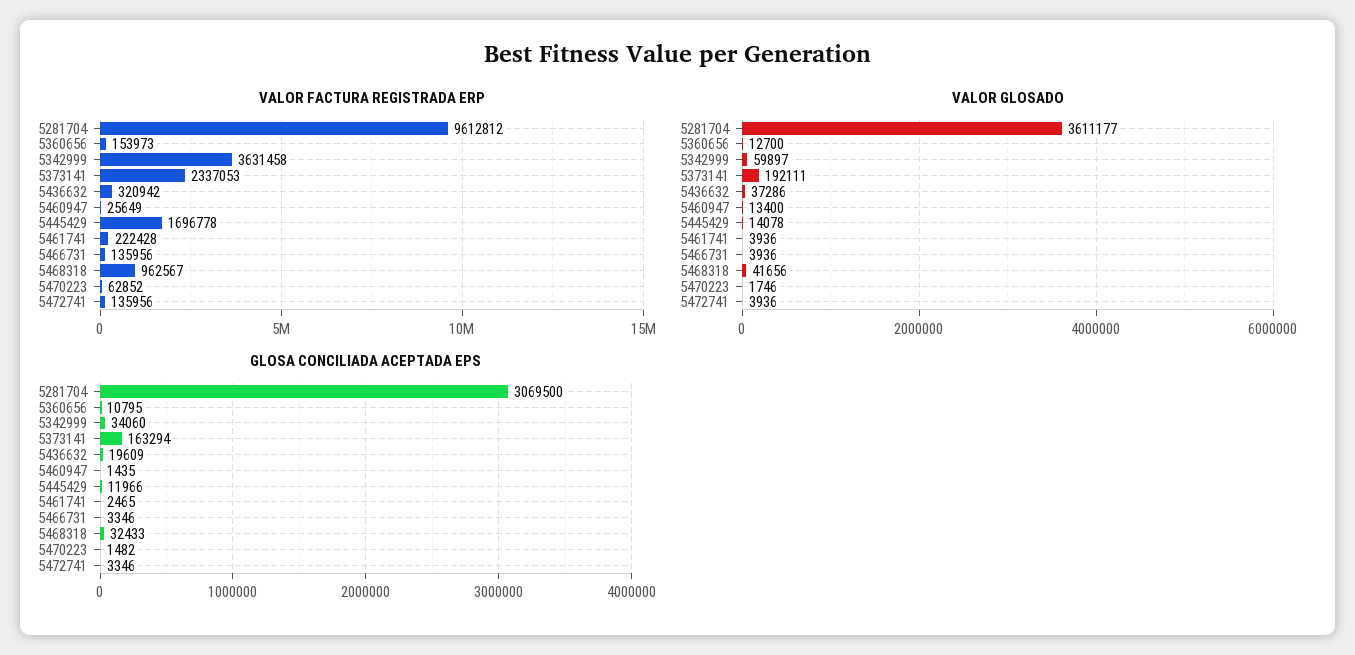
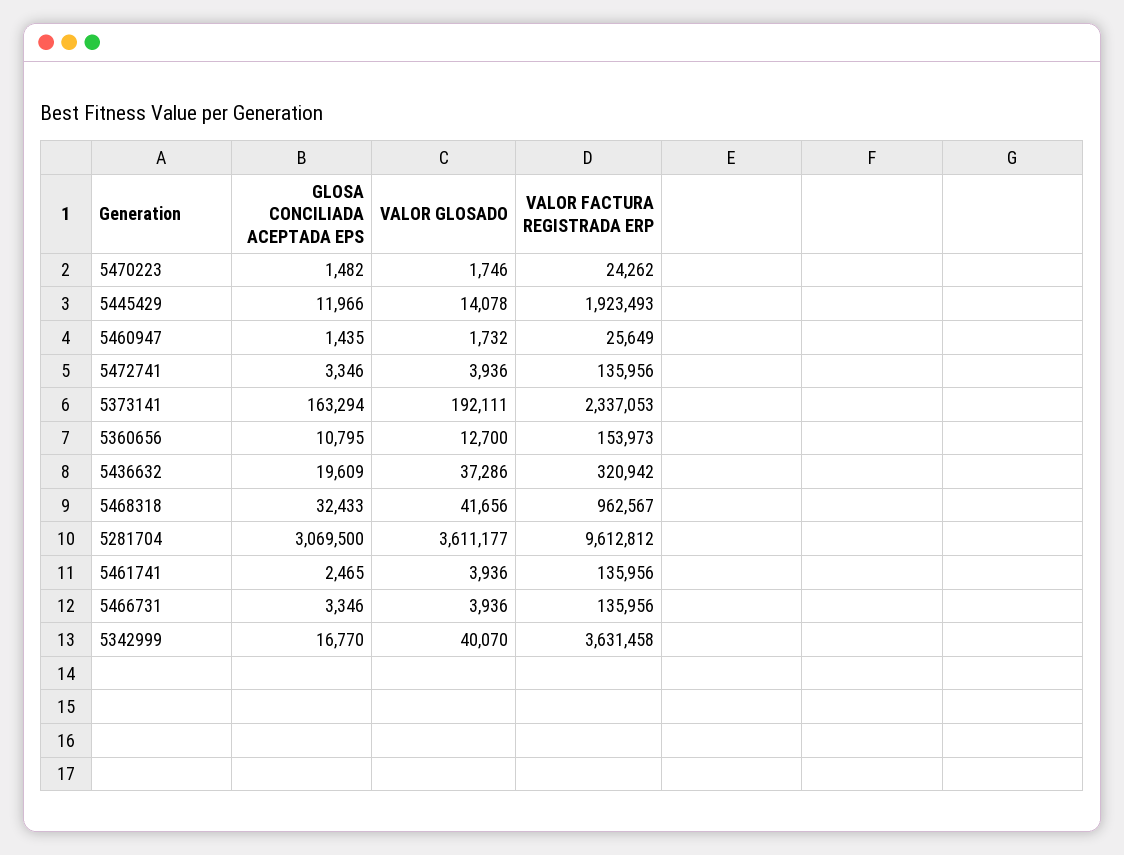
VALOR FACTURA REGISTRADA ERP, 5445429: 1696778 -> 1923493
VALOR FACTURA REGISTRADA ERP, 5461741: 222428 -> 135956
VALOR FACTURA REGISTRADA ERP, 5470223: 62852 -> 24262
VALOR GLOSADO, 5342999: 59897 -> 40070
VALOR GLOSADO, 5460947: 13400 -> 1732
GLOSA CONCILIADA ACEPTADA EPS, 5342999: 34060 -> 16770

